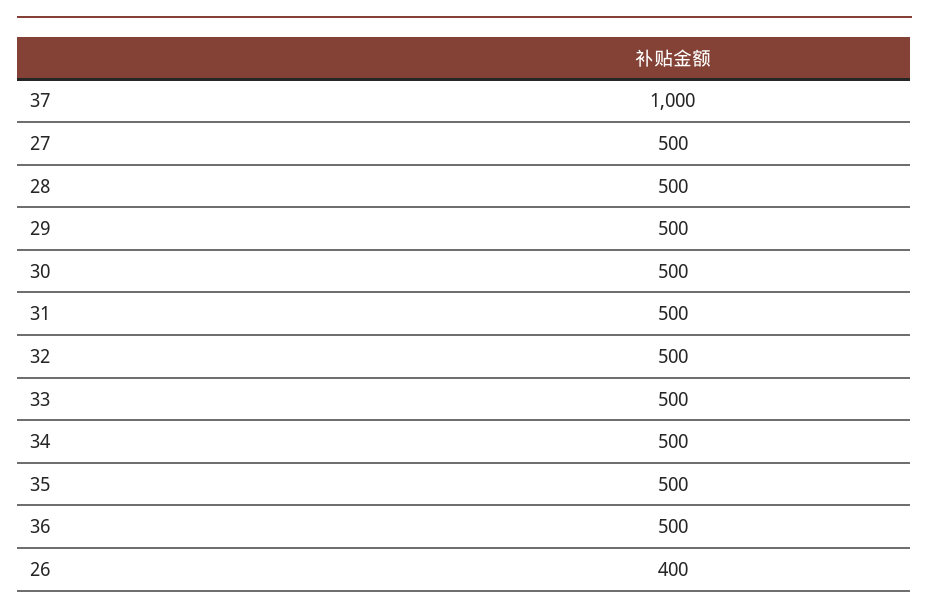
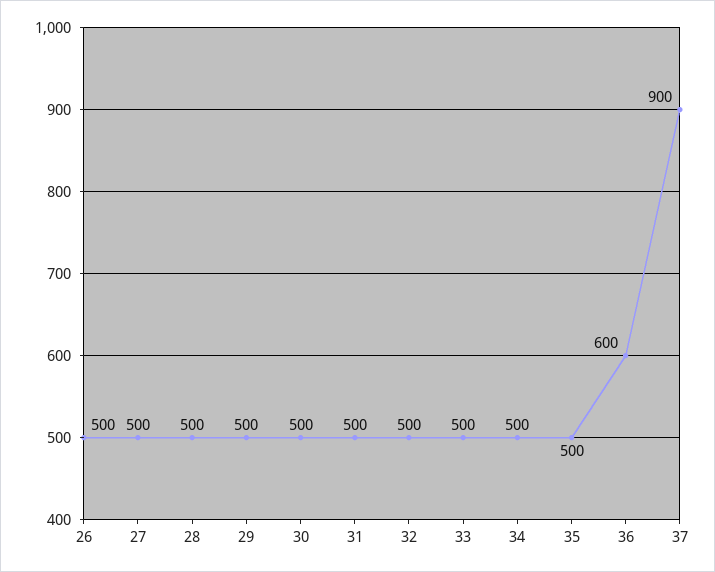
37: 1000 -> 900
36: 500 -> 600
26: 400 -> 500

